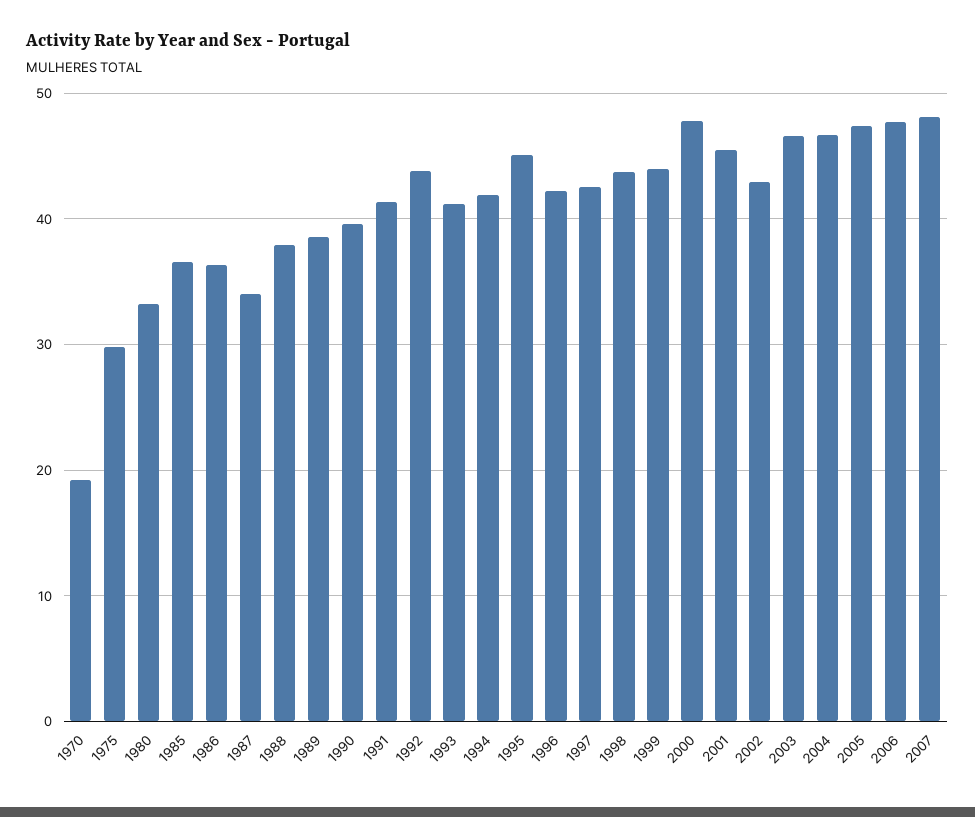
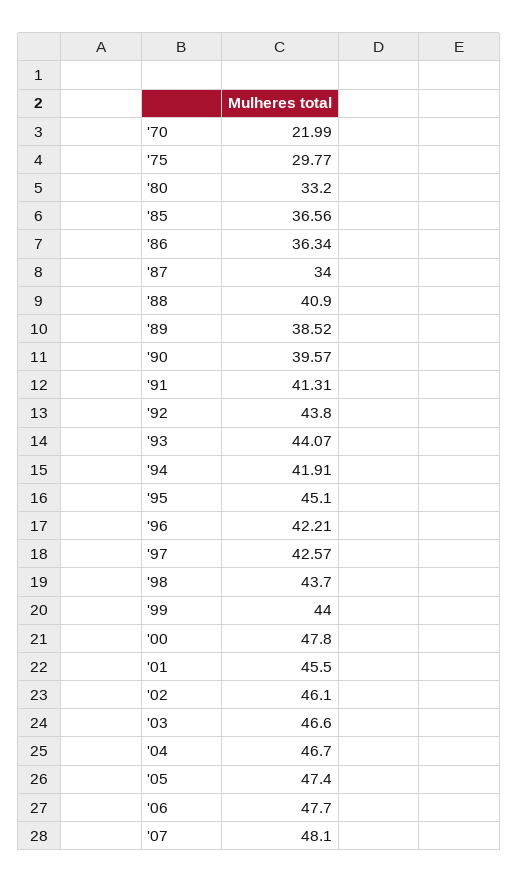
1970: 19 -> 21.99
1988: 38 -> 40.9
1993: 41 -> 44.07
2002: 43 -> 46.1

